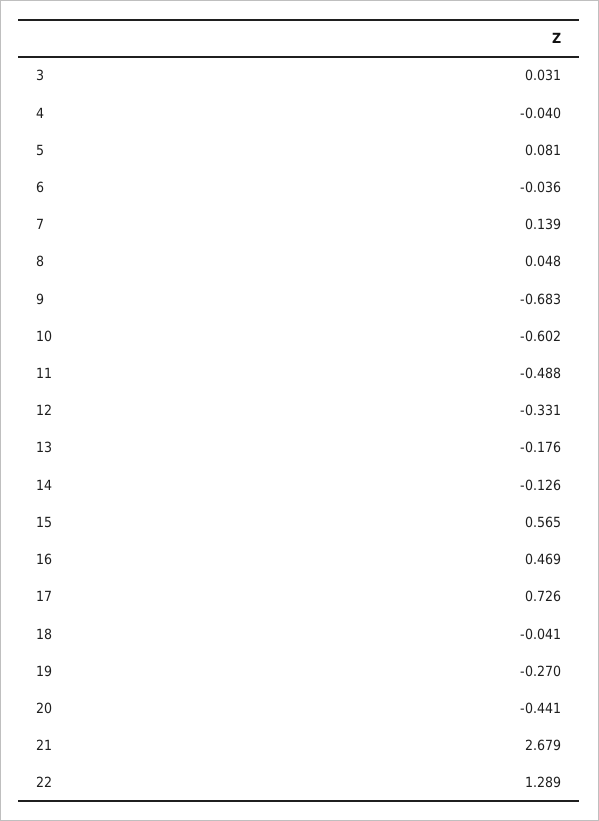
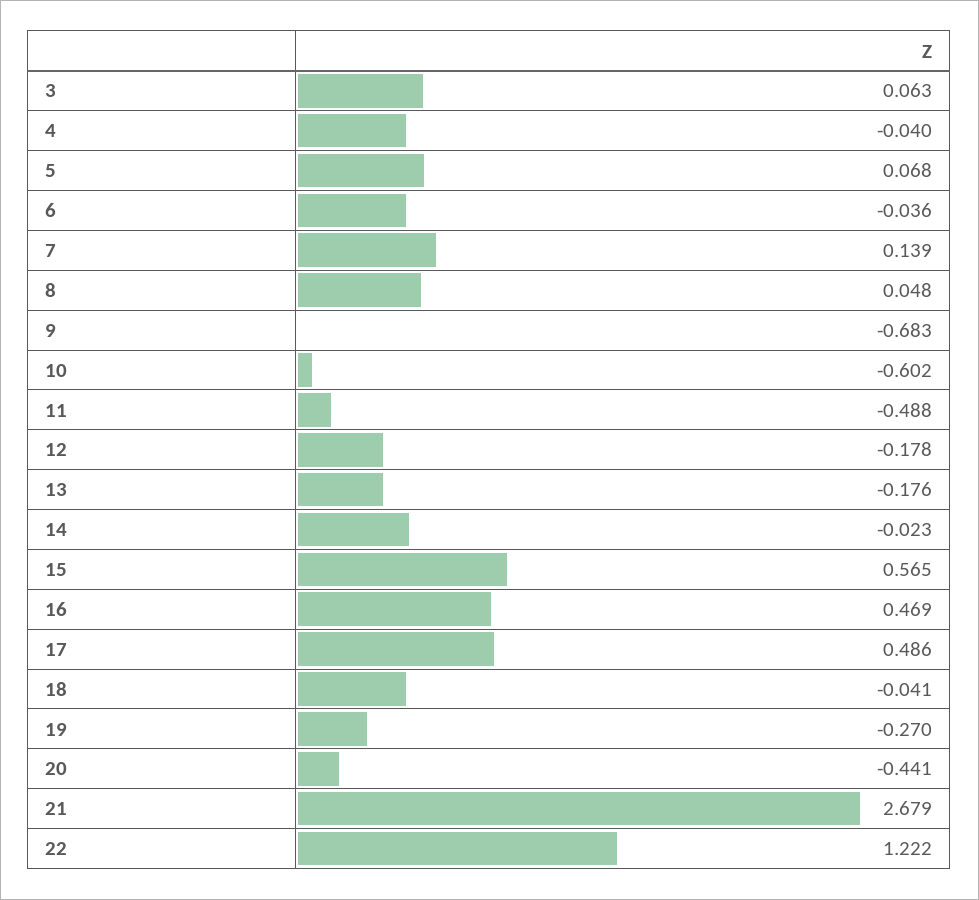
3: 0.031 -> 0.063
5: 0.081 -> 0.068
12: -0.331 -> -0.178
14: -0.126 -> -0.023
17: 0.726 -> 0.486
22: 1.289 -> 1.222

